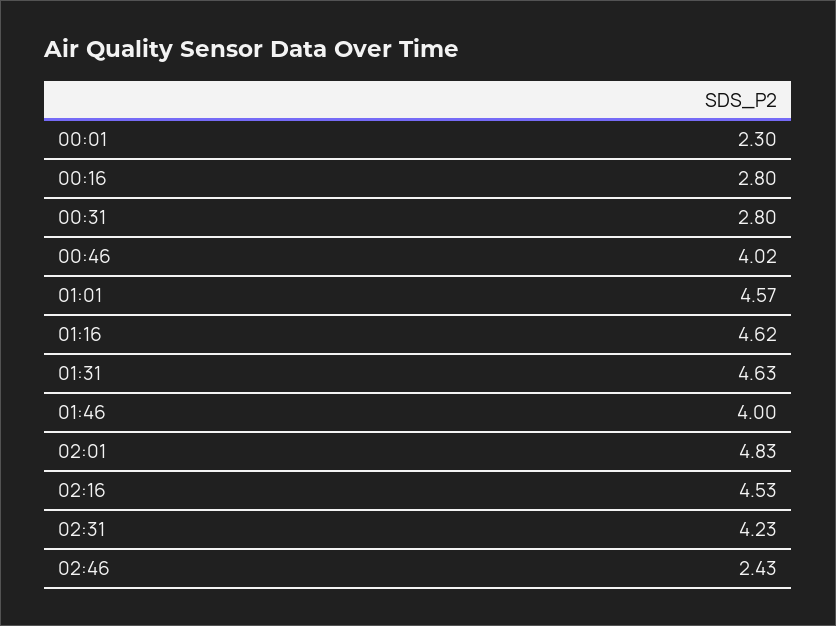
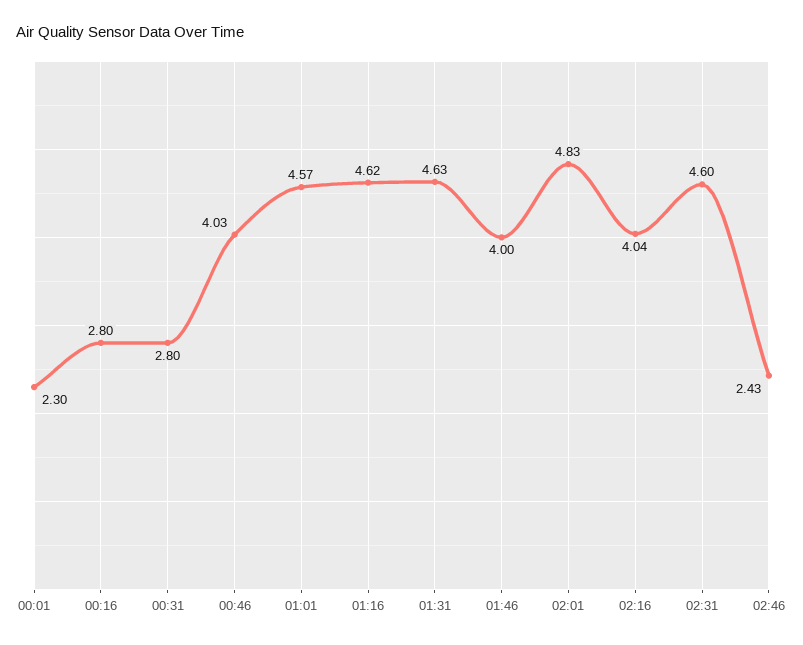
00:46: 4.02 -> 4.03
02:16: 4.53 -> 4.04
02:31: 4.23 -> 4.6

